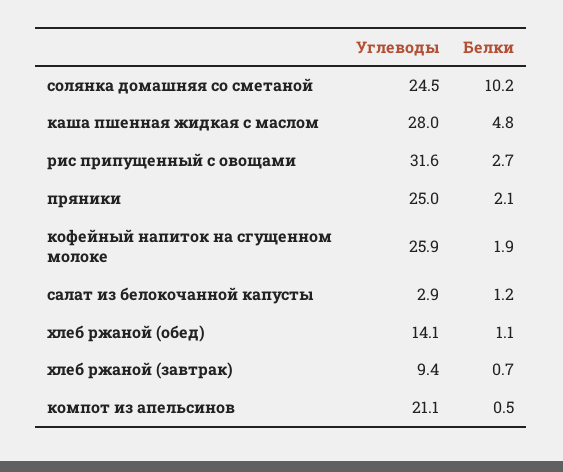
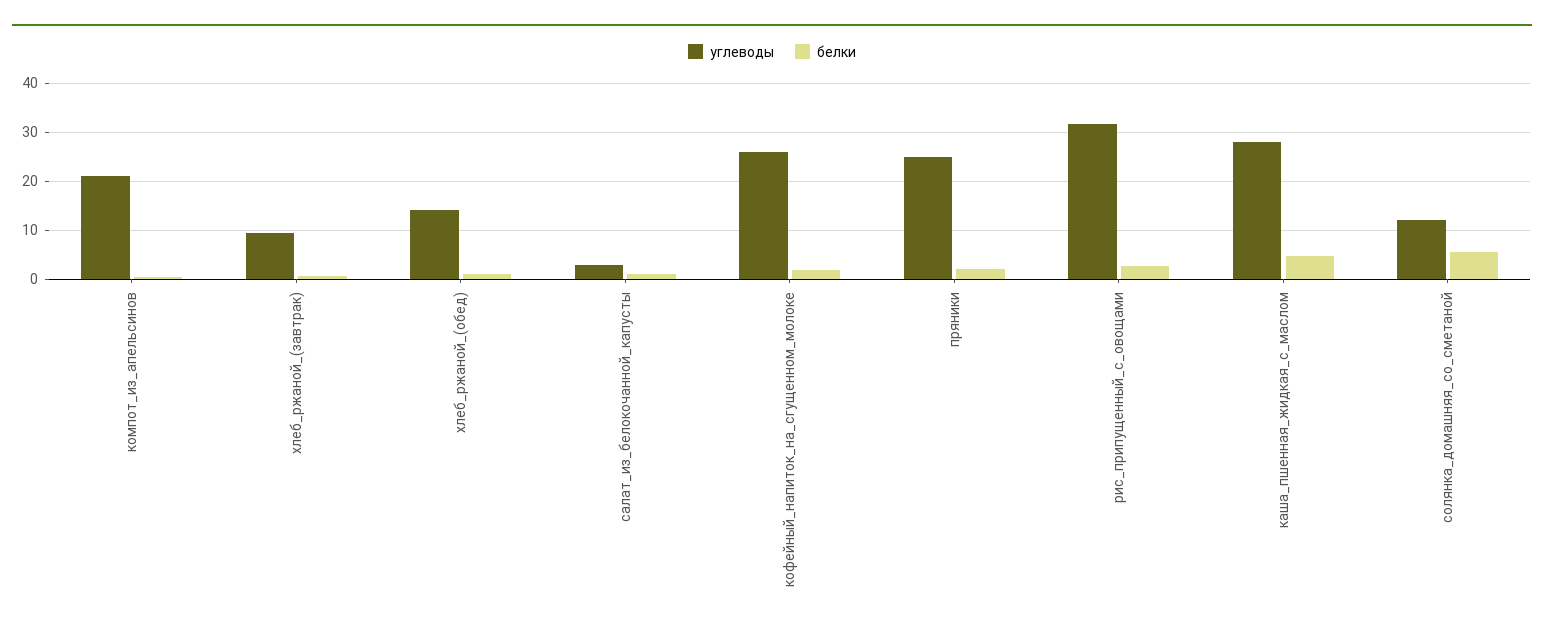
Углеводы, солянка домашняя со сметаной: 24.5 -> 12
Белки, солянка домашняя со сметаной: 10.2 -> 6

